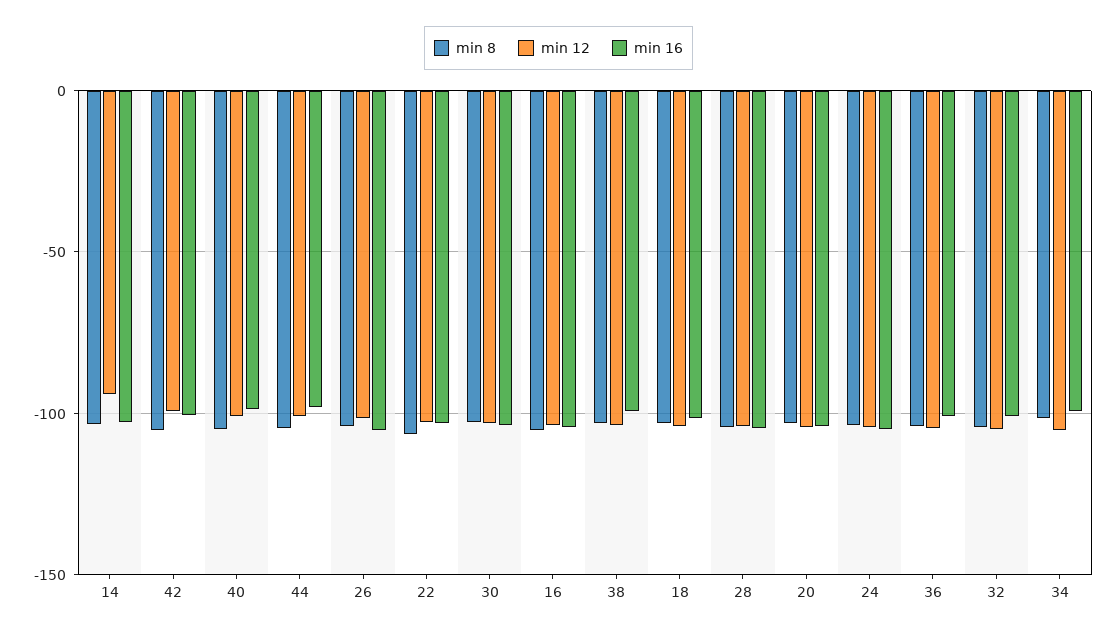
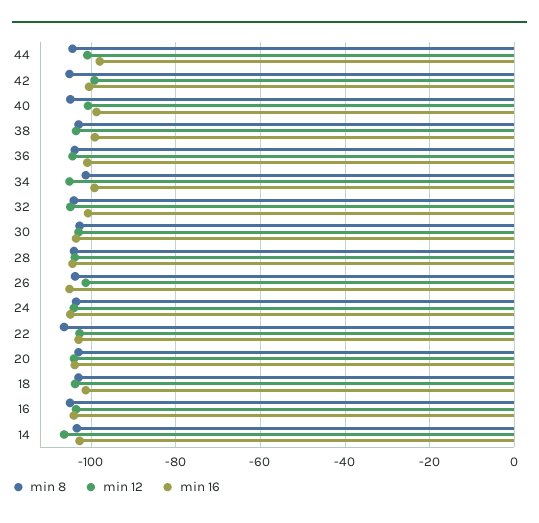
min 12, 14: -95 -> -106

